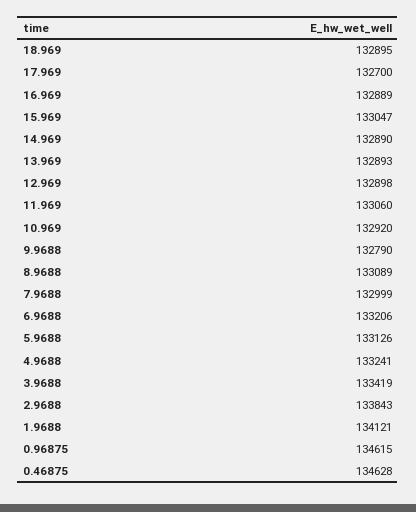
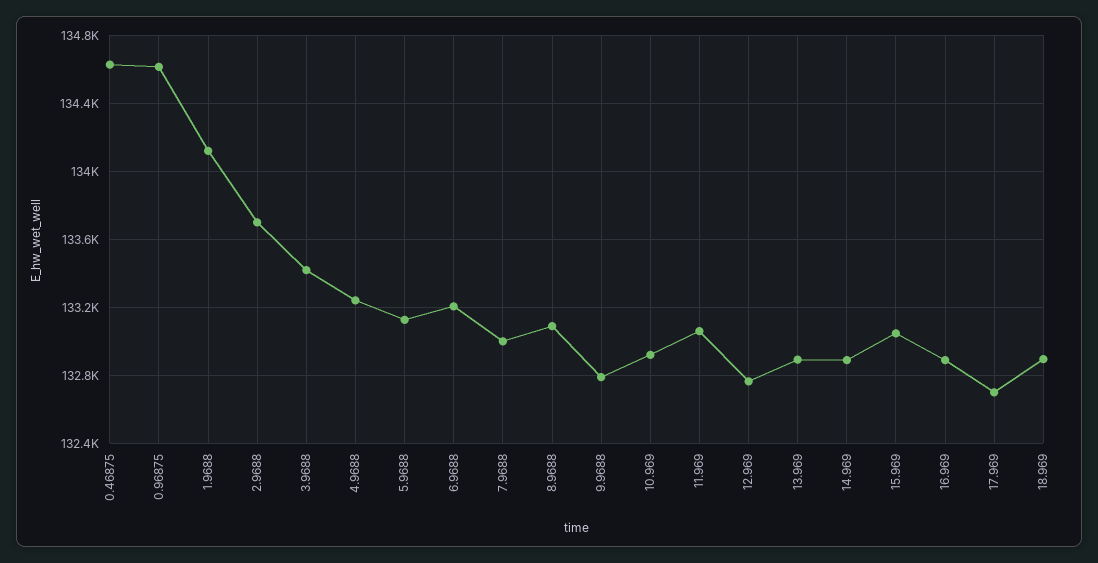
12.969: 132898 -> 132750
2.9688: 133843 -> 133700

